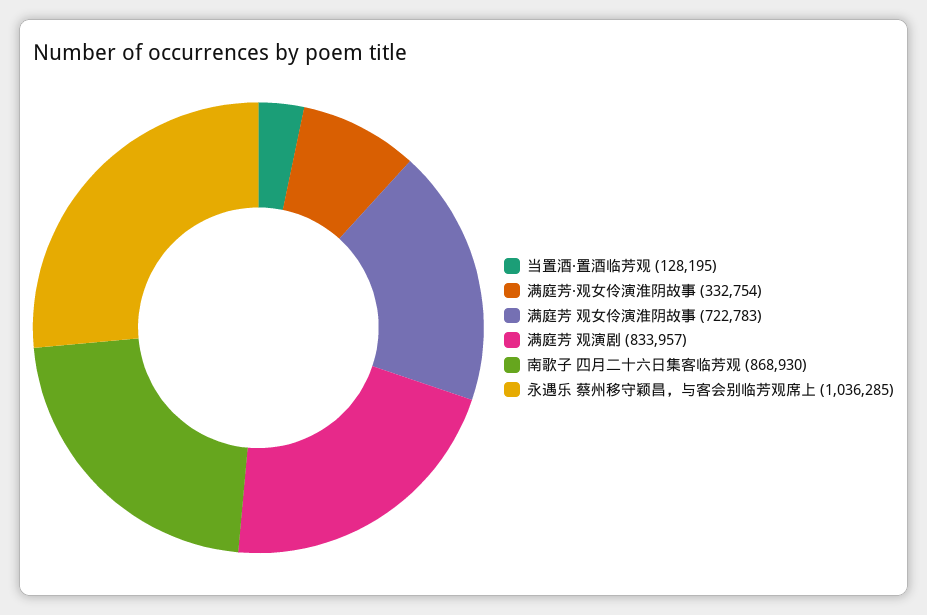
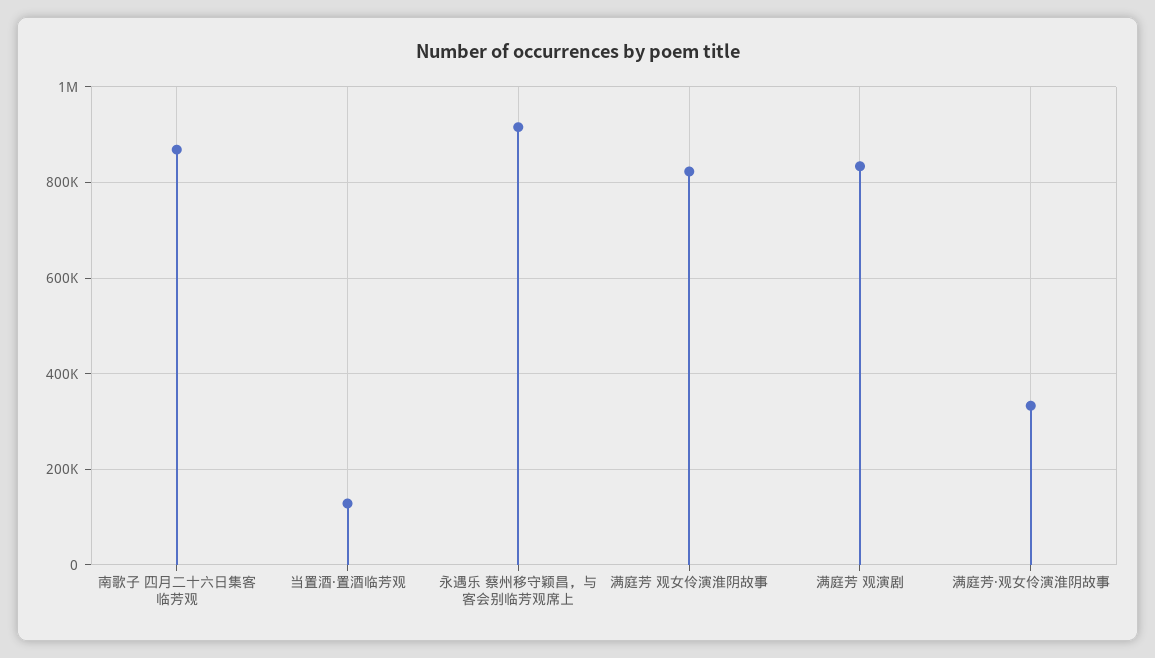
满庭芳 观女伶演淮阴故事: 722783 -> 820000
永遇乐 蔡州移守颖昌，与客会别临芳观席上: 1036285 -> 920000

